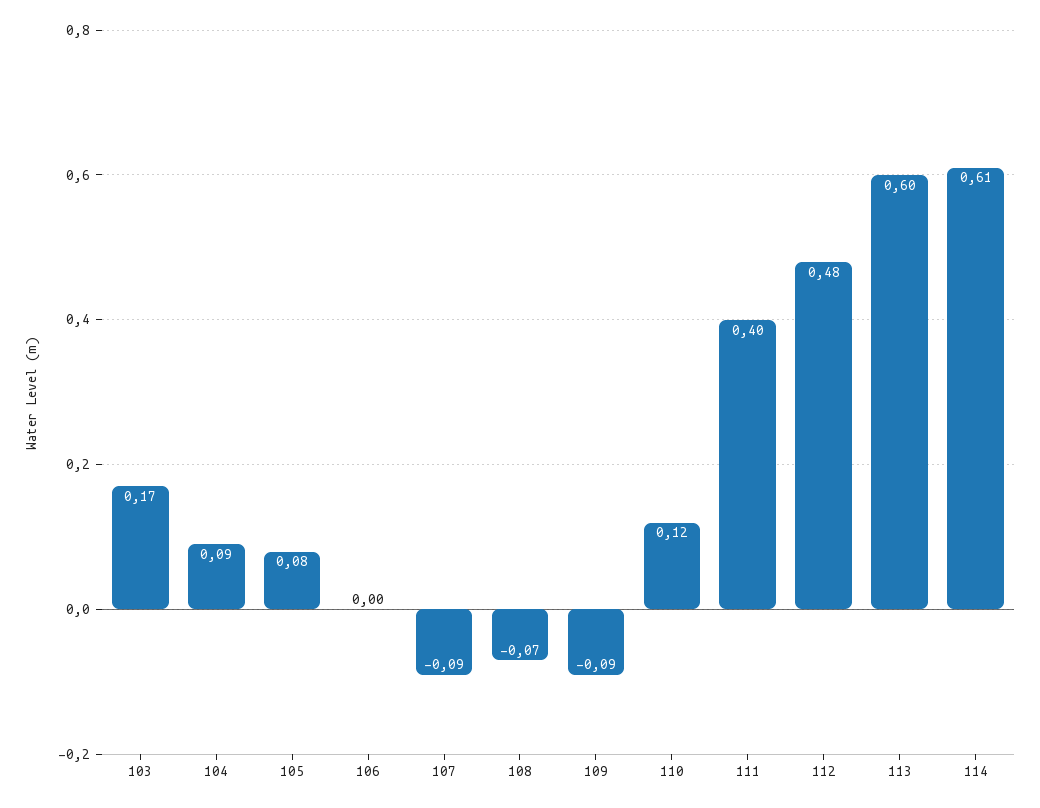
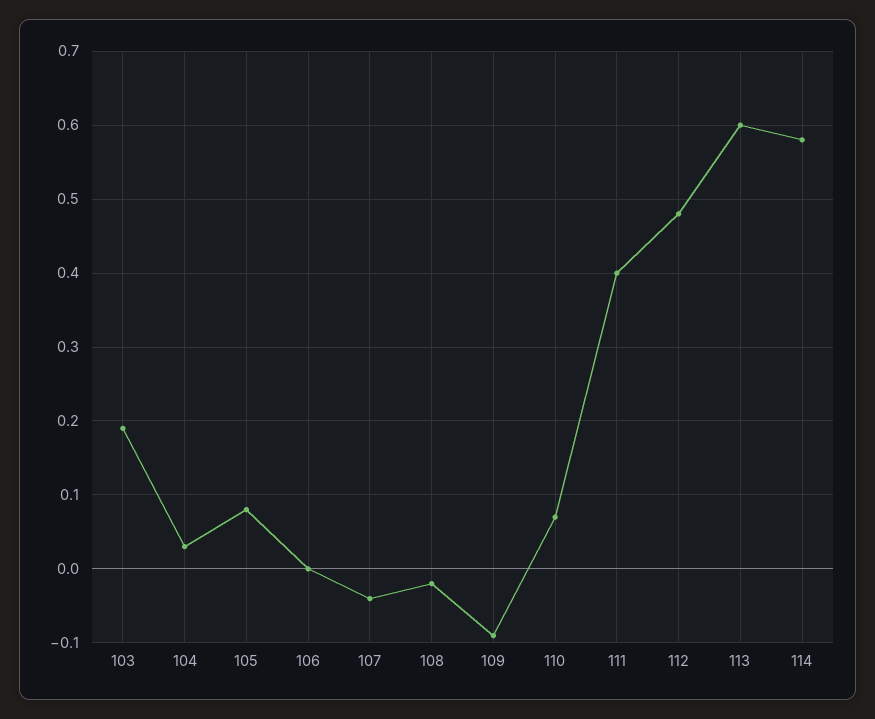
103: 0.17 -> 0.19
104: 0.09 -> 0.03
107: -0.09 -> -0.04
108: -0.07 -> -0.02
110: 0.12 -> 0.07
114: 0.61 -> 0.58

